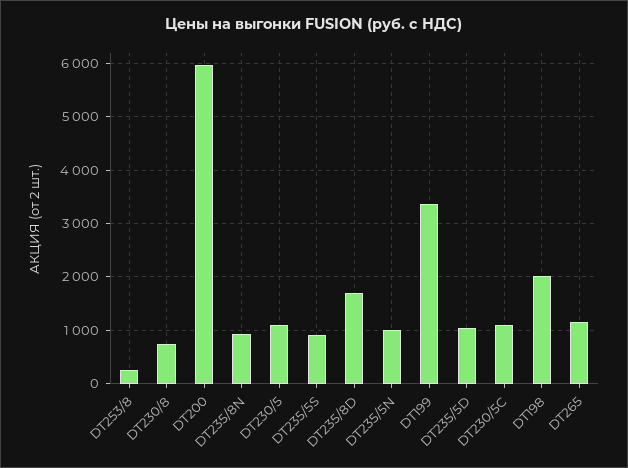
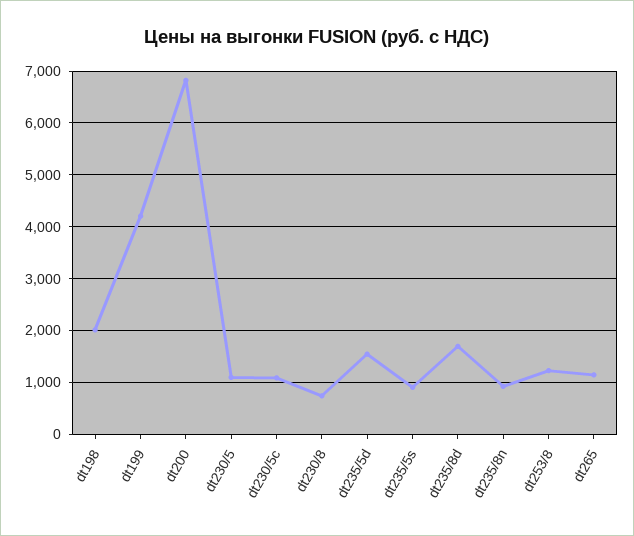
DT253/8: 200 -> 1200
DT200: 6000 -> 6800
DT235/5N: 1000 -> none
DT199: 3400 -> 4200
DT235/5D: 1000 -> 1600

